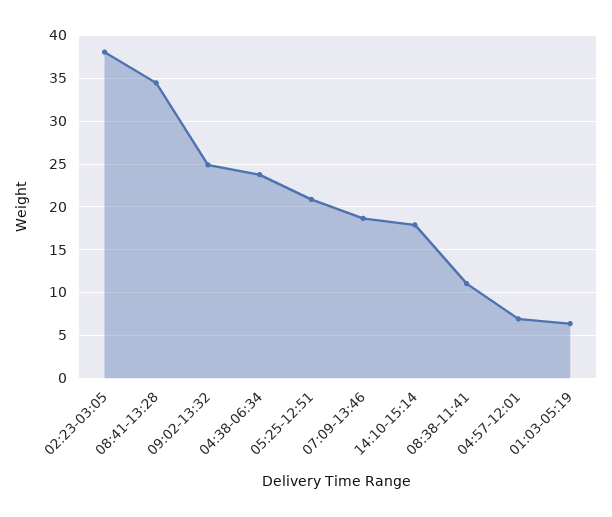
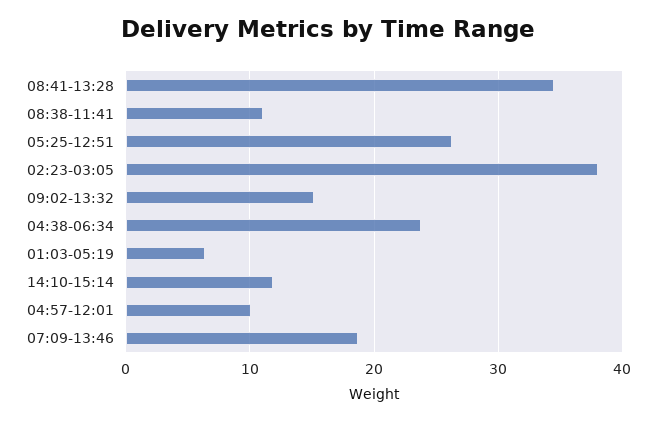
09:02-13:32: 25 -> 15
05:25-12:51: 21 -> 26
14:10-15:14: 18 -> 12
04:57-12:01: 7 -> 10

